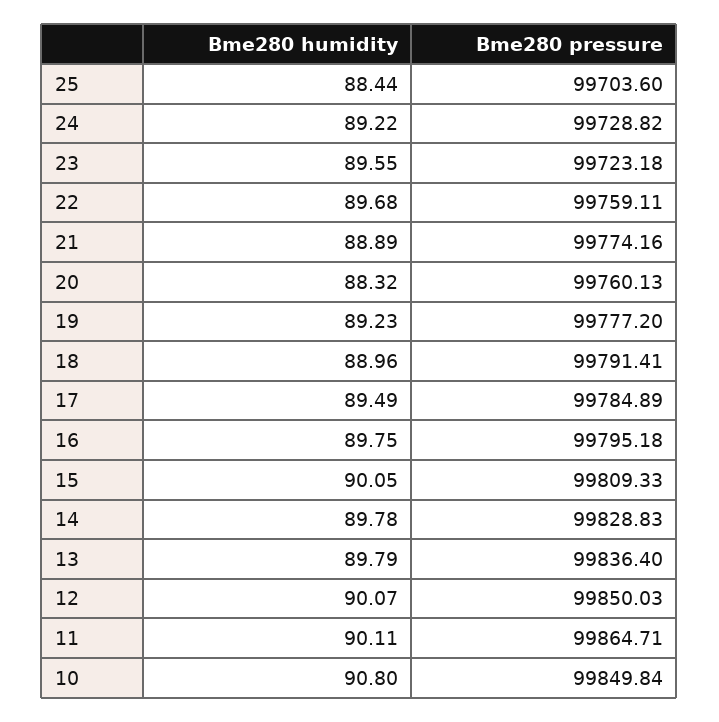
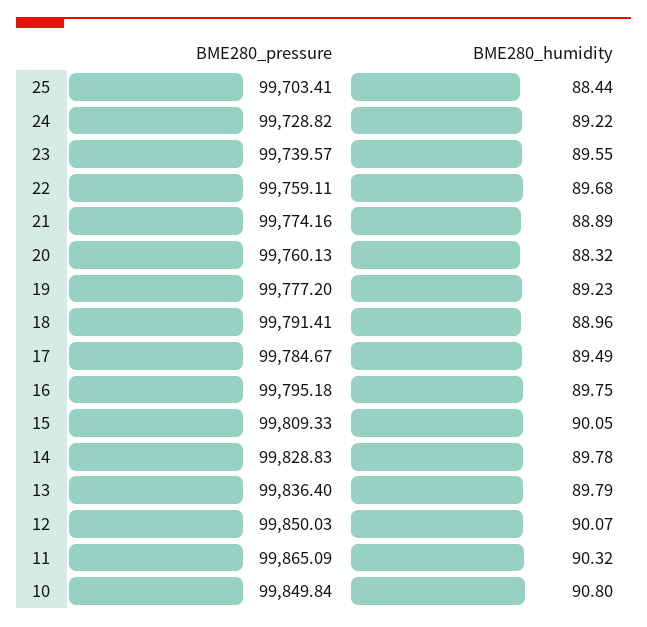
Bme280 pressure, 25: 99703.6 -> 99703.41
Bme280 pressure, 23: 99723.18 -> 99739.57
Bme280 pressure, 17: 99784.89 -> 99784.67
Bme280 humidity, 11: 90.11 -> 90.32
Bme280 pressure, 11: 99864.71 -> 99865.09

